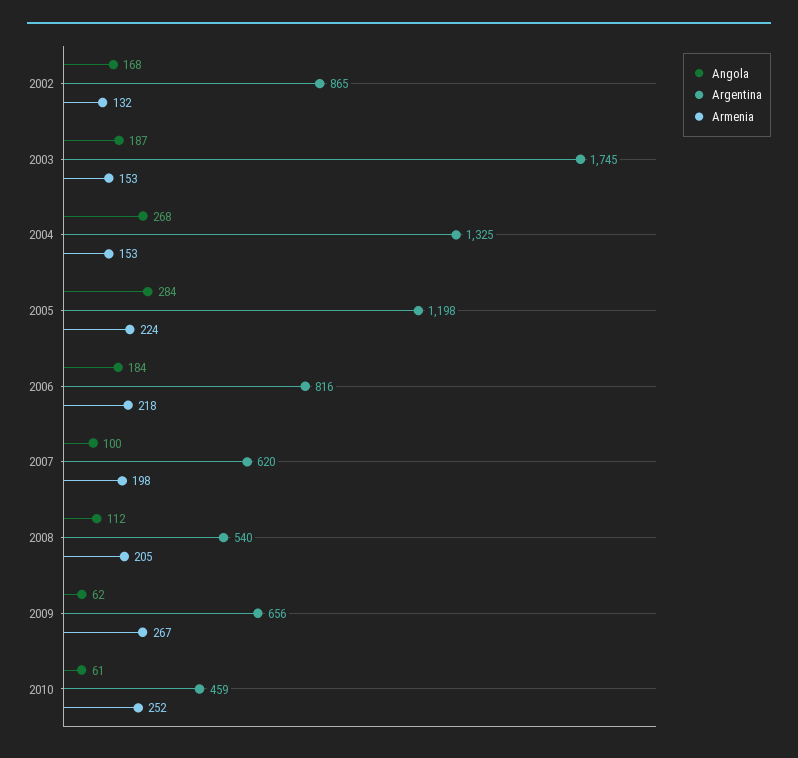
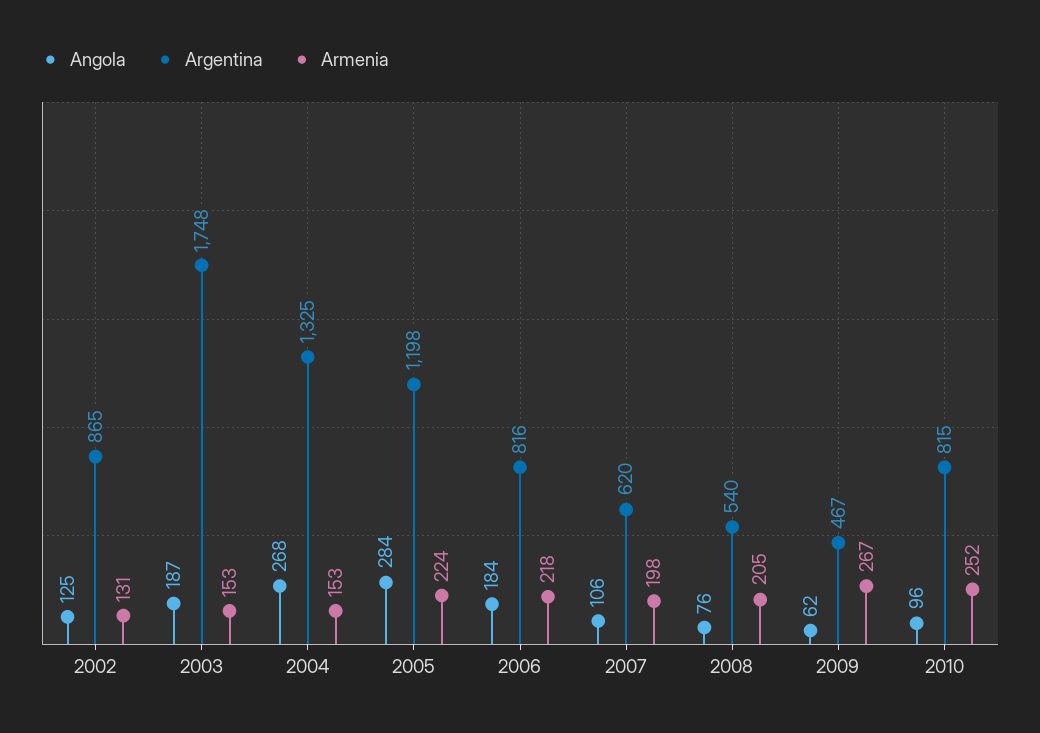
Angola, 2002: 168 -> 125
Armenia, 2002: 132 -> 131
Argentina, 2003: 1745 -> 1748
Angola, 2007: 100 -> 106
Angola, 2008: 112 -> 76
Argentina, 2009: 656 -> 467
Angola, 2010: 61 -> 96
Argentina, 2010: 459 -> 815

